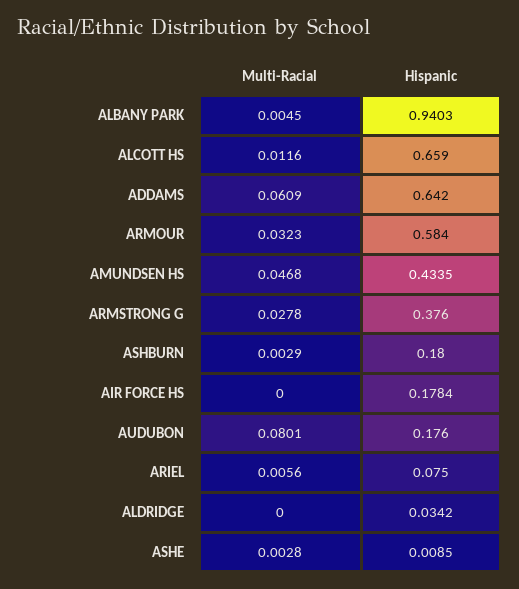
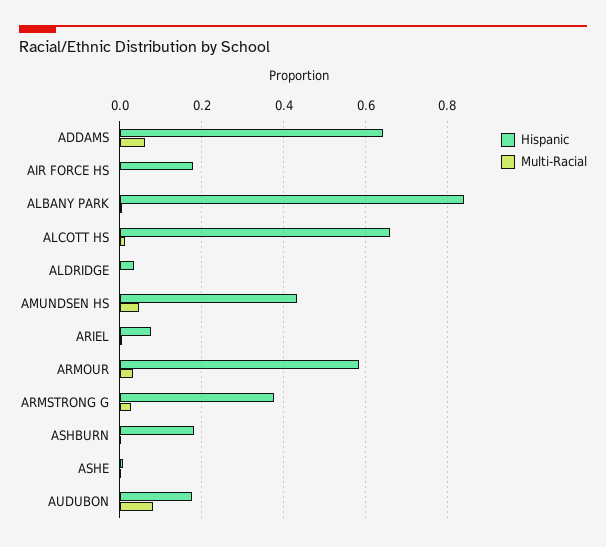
Hispanic, ALBANY PARK: 0.9403 -> 0.84

